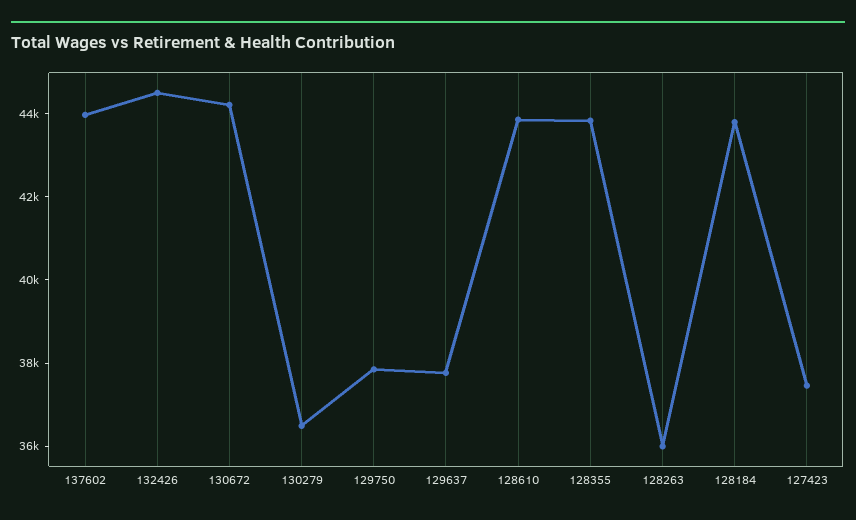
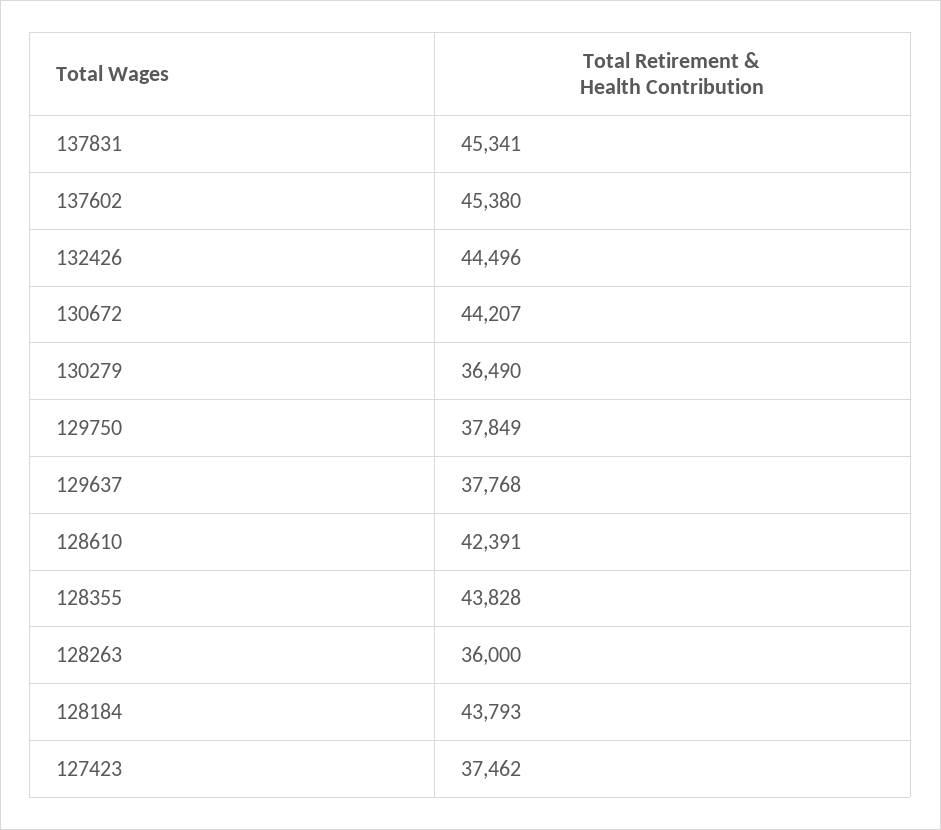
137602: 44000 -> 45380
128610: 44000 -> 42391
137831: none -> 45341

